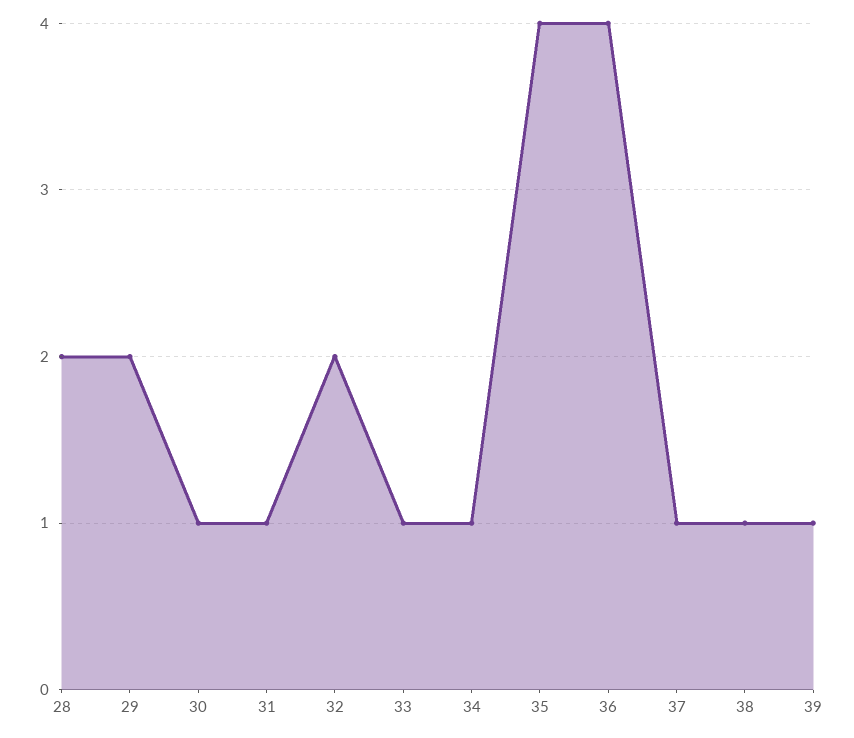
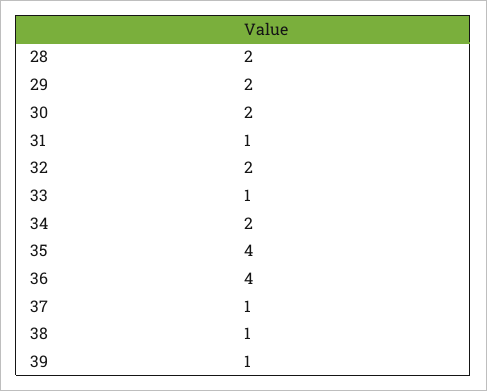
30: 1 -> 2
34: 1 -> 2

